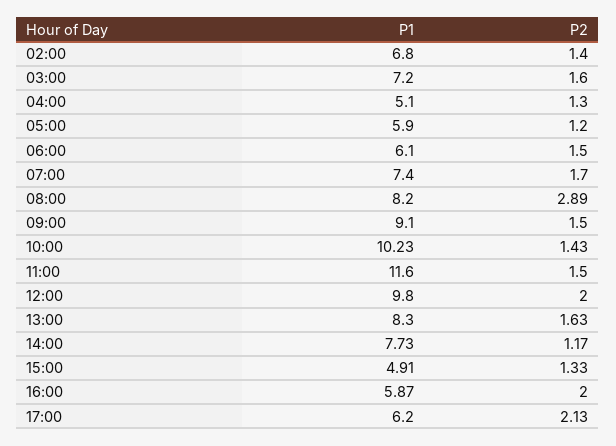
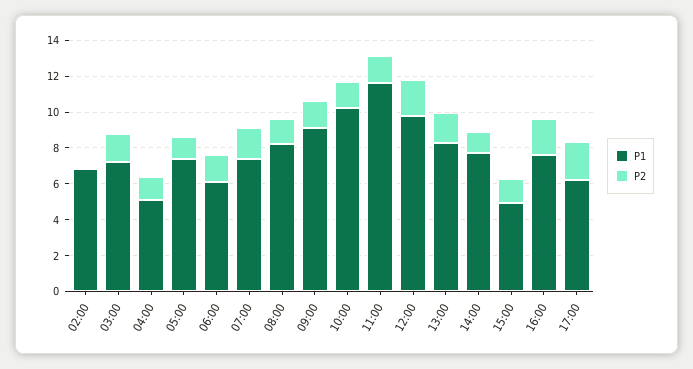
P2, 02:00: 1.4 -> 0
P1, 05:00: 5.9 -> 7.5
P2, 08:00: 2.89 -> 1.5
P1, 16:00: 5.87 -> 7.5

